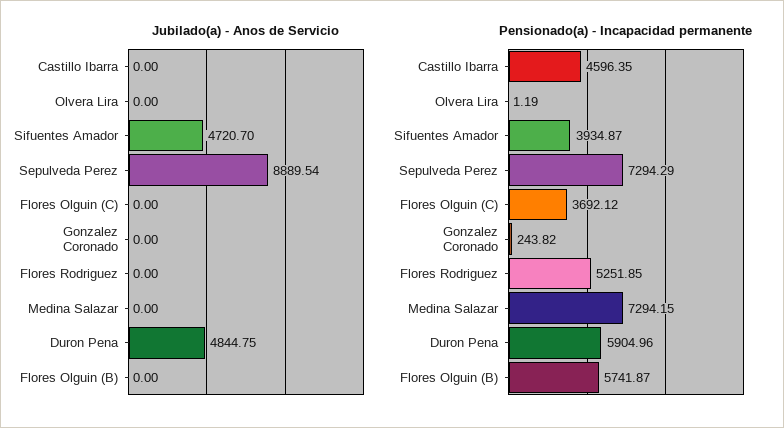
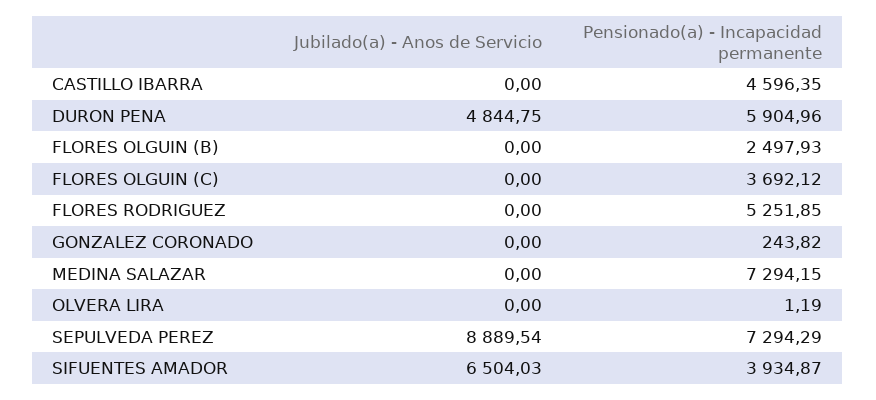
Jubilado(a) - Anos de Servicio, Sifuentes Amador: 4720.7 -> 6504.03
Pensionado(a) - Incapacidad permanente, Flores Olguin (B): 5741.87 -> 2497.93

